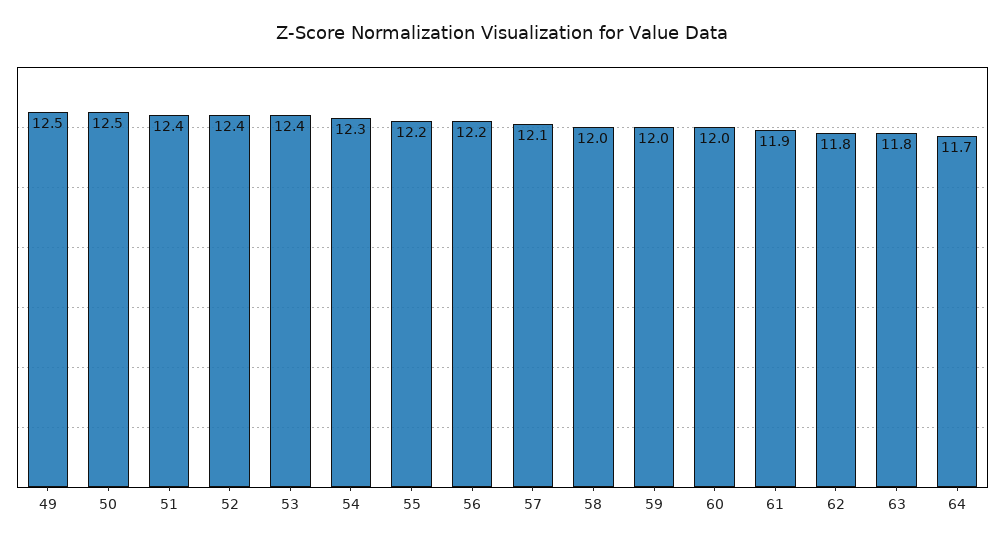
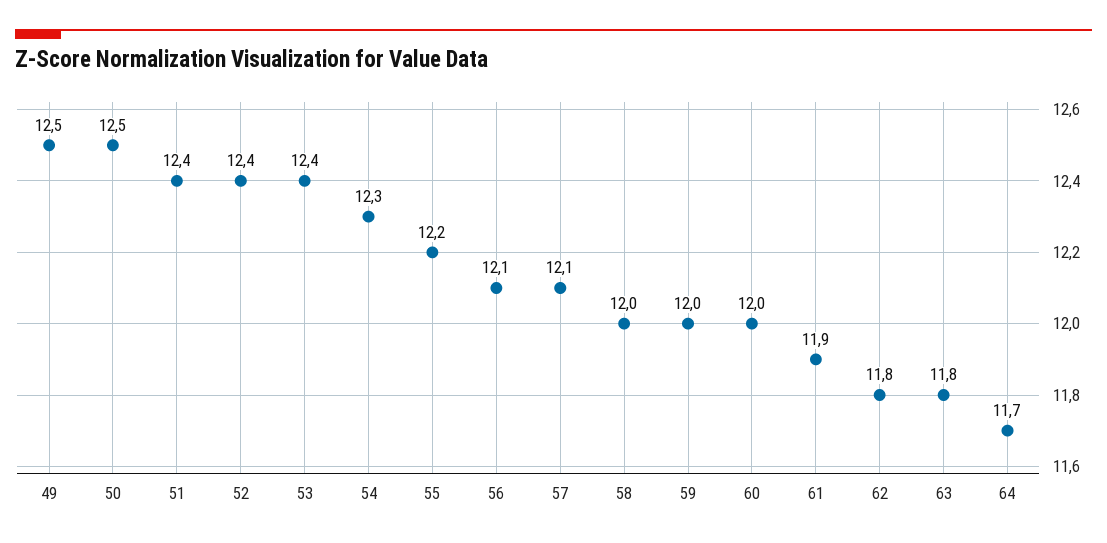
56: 12.2 -> 12.1

